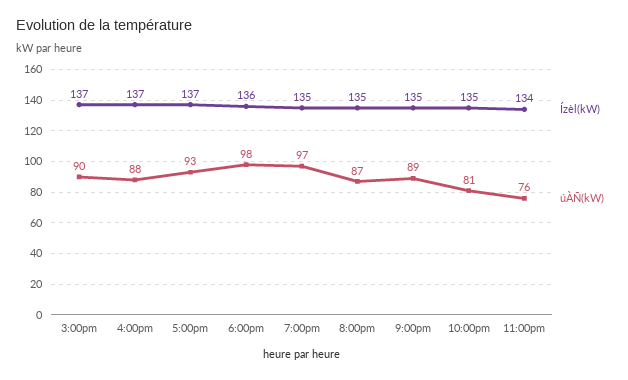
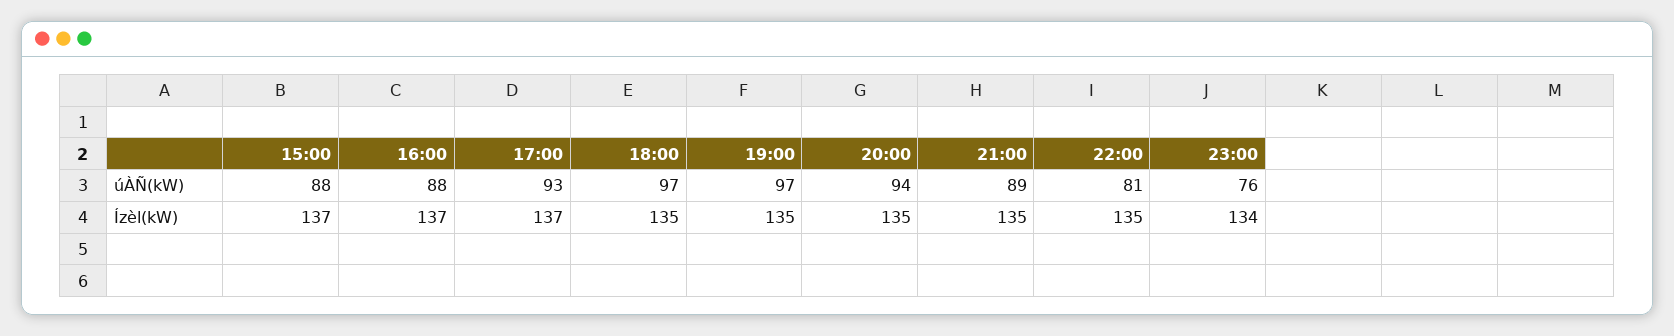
úÀÑ(kW), 3:00pm: 90 -> 88
Ízèl(kW), 6:00pm: 136 -> 135
úÀÑ(kW), 6:00pm: 98 -> 97
úÀÑ(kW), 8:00pm: 87 -> 94

